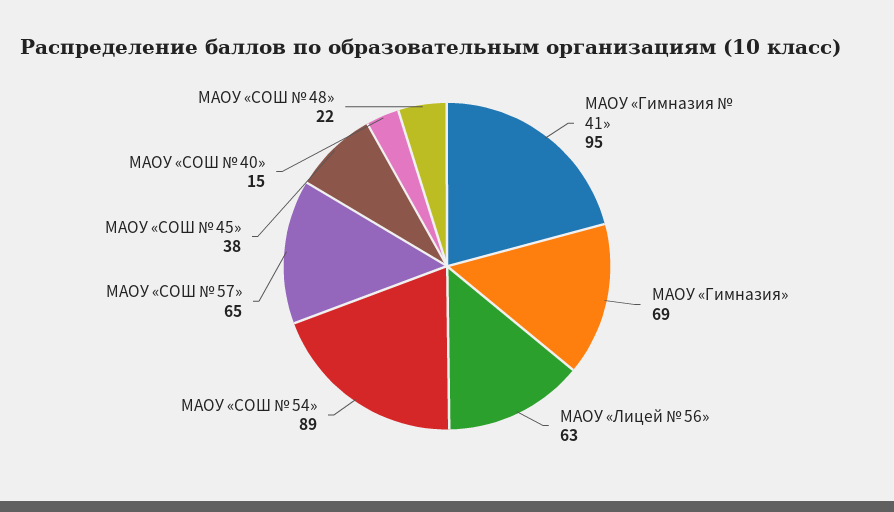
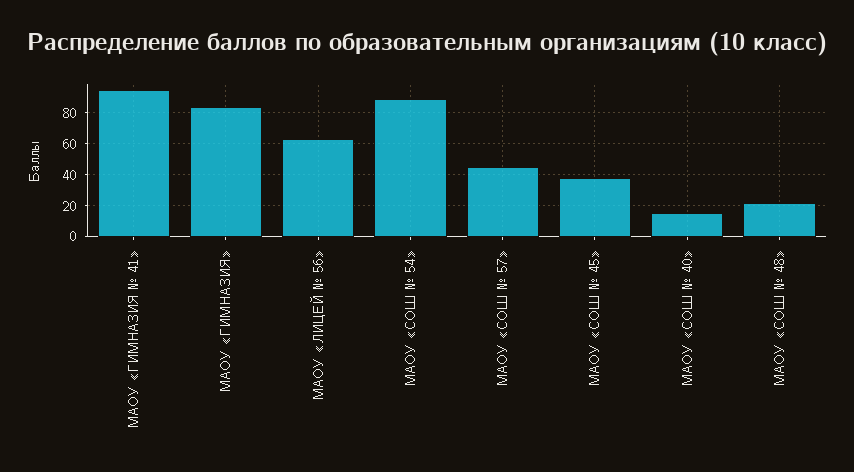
МАОУ «Гимназия»: 69 -> 85
МАОУ «СОШ № 57»: 65 -> 45

